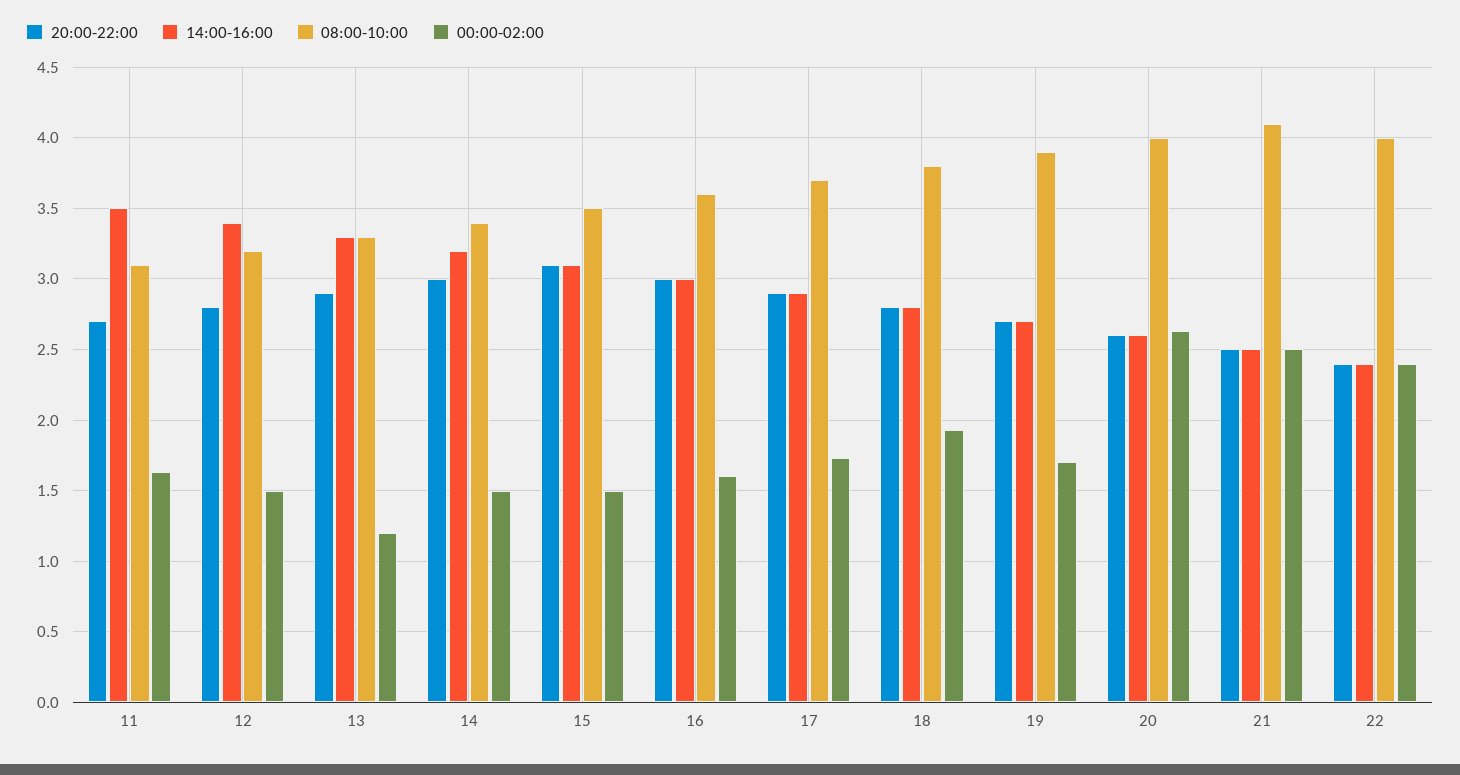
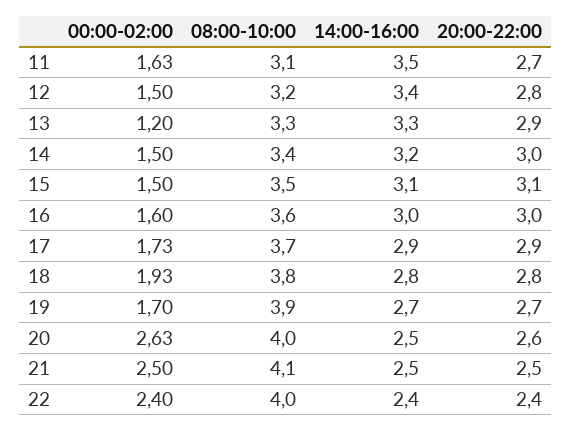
14:00-16:00, 20: 2.6 -> 2.5

